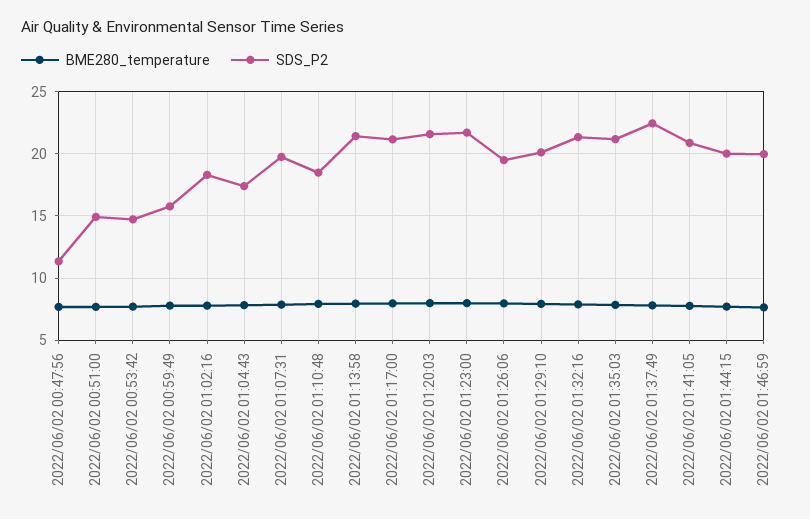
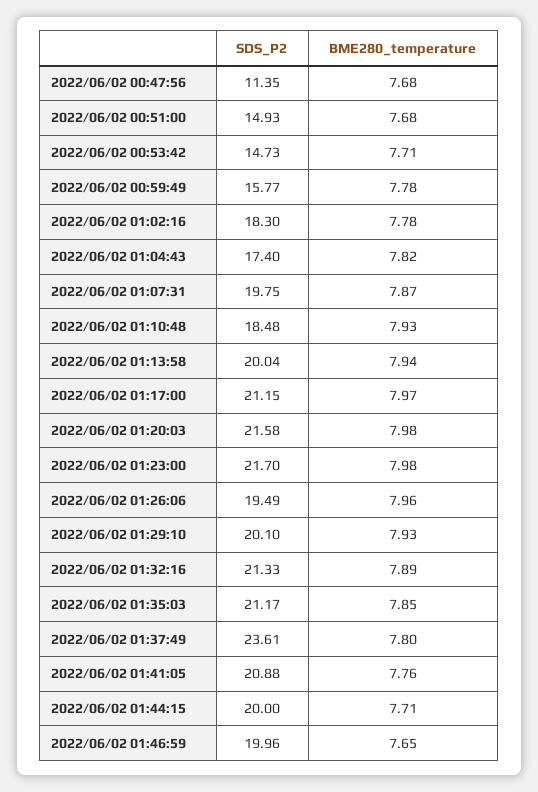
SDS_P2, 2022/06/02 01:13:58: 21.5 -> 20.04
SDS_P2, 2022/06/02 01:37:49: 22.5 -> 23.61

